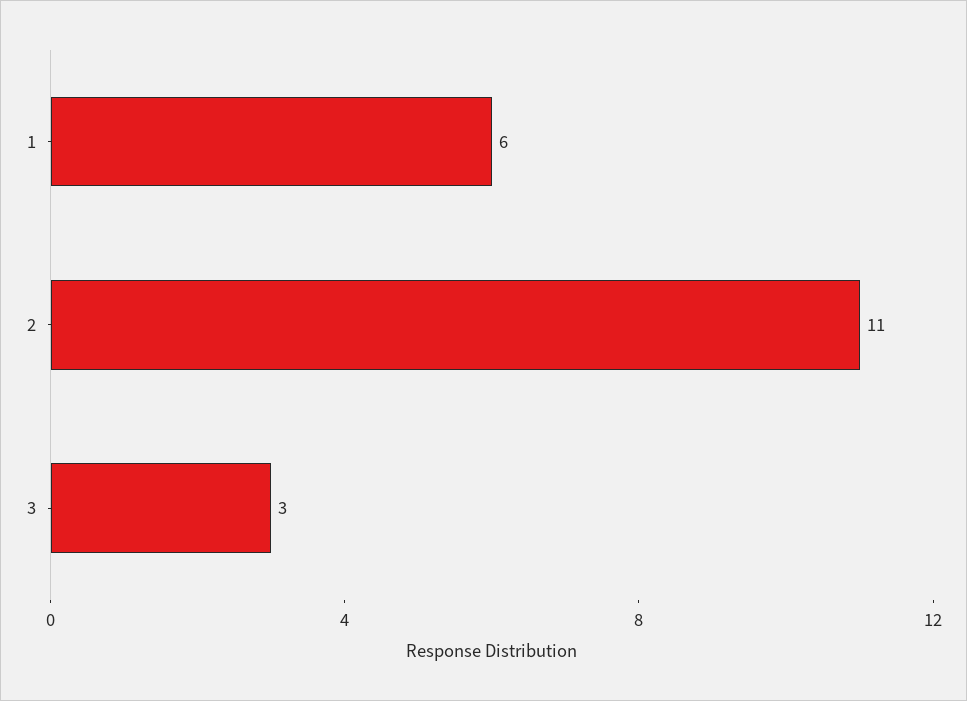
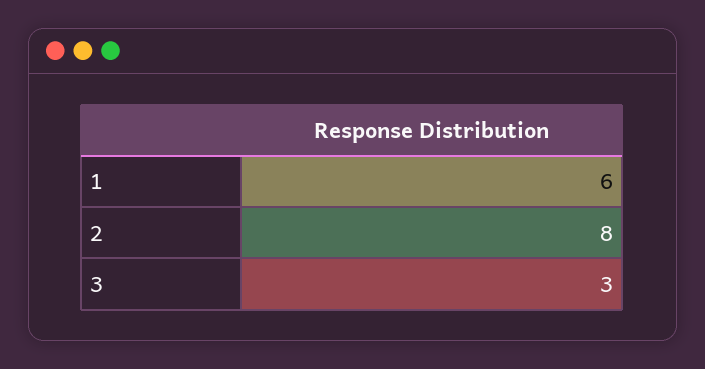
2: 11 -> 8

